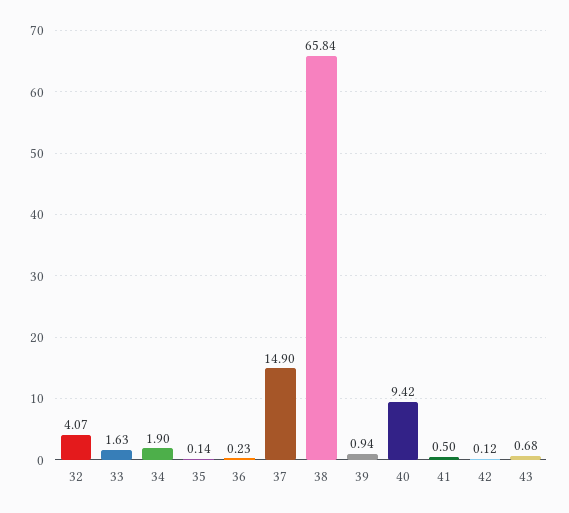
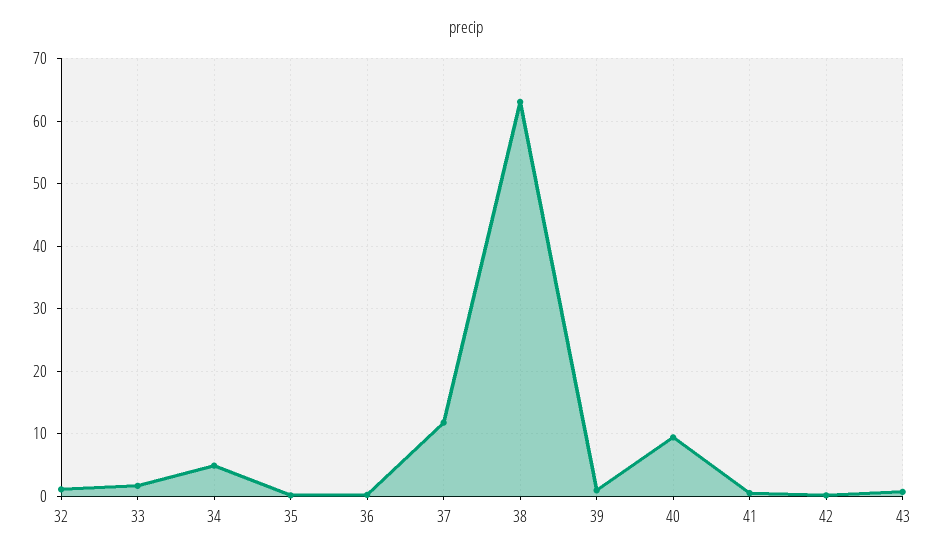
32: 4.07 -> 1
34: 1.9 -> 5
37: 14.9 -> 12
38: 65.84 -> 63

